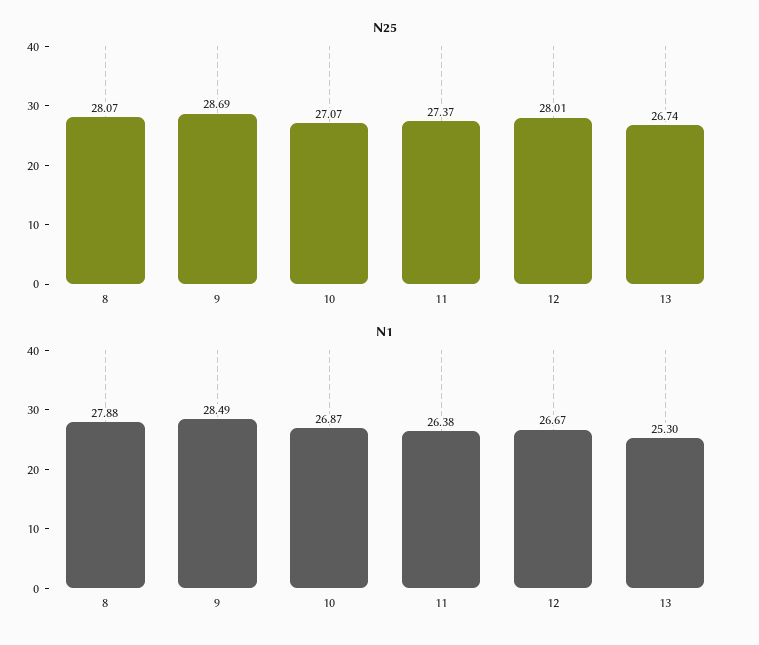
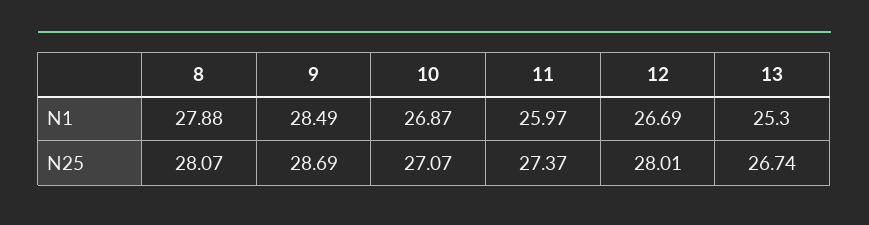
N1, 11: 26.38 -> 25.97
N1, 12: 26.67 -> 26.69

